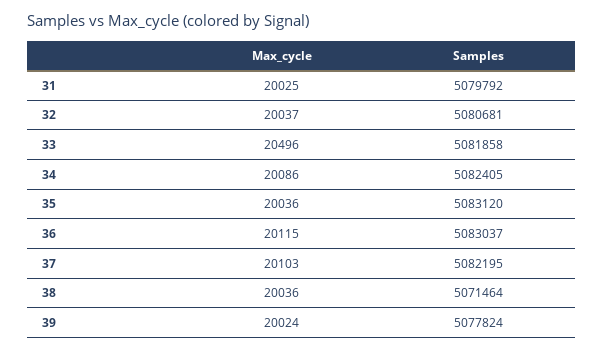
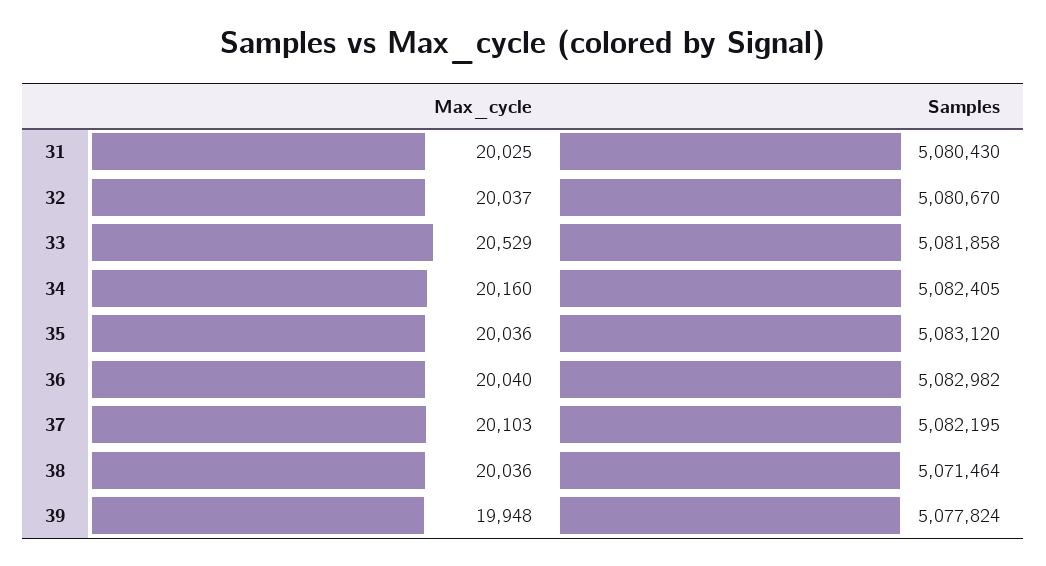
Samples, 31: 5079792 -> 5080430
Samples, 32: 5080681 -> 5080670
Max_cycle, 33: 20496 -> 20529
Max_cycle, 34: 20086 -> 20160
Max_cycle, 36: 20115 -> 20040
Samples, 36: 5083037 -> 5082982
Max_cycle, 39: 20024 -> 19948

